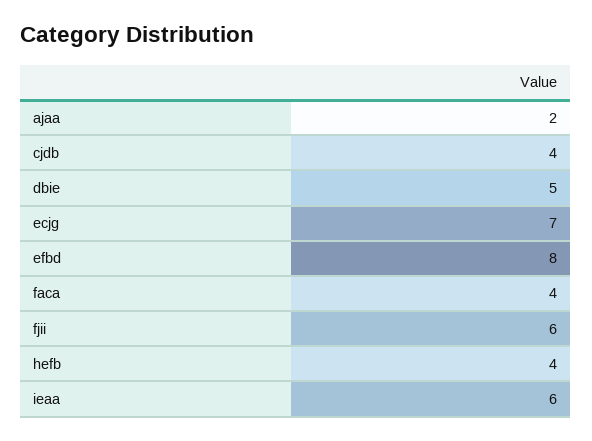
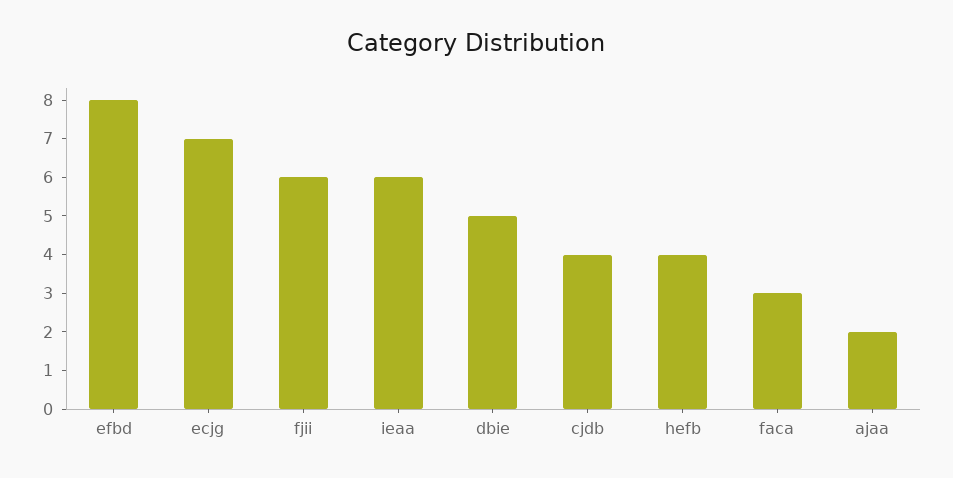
faca: 4 -> 3

